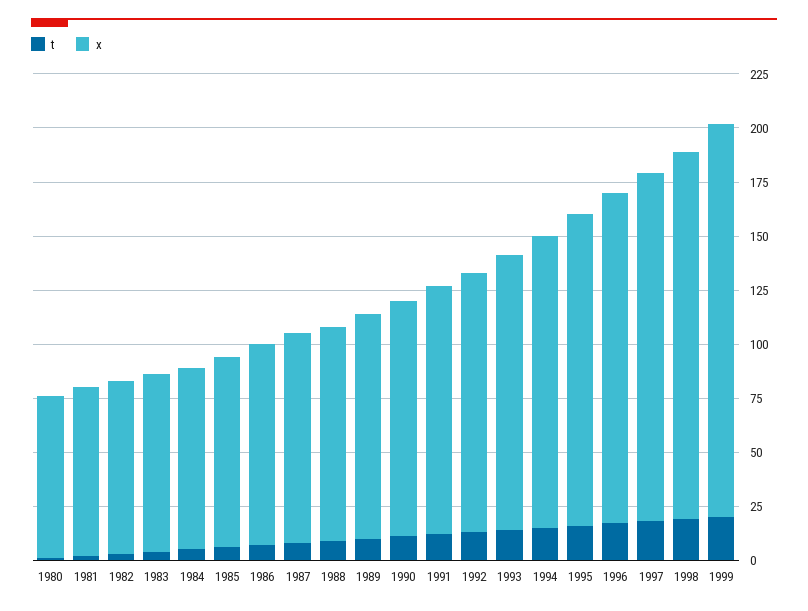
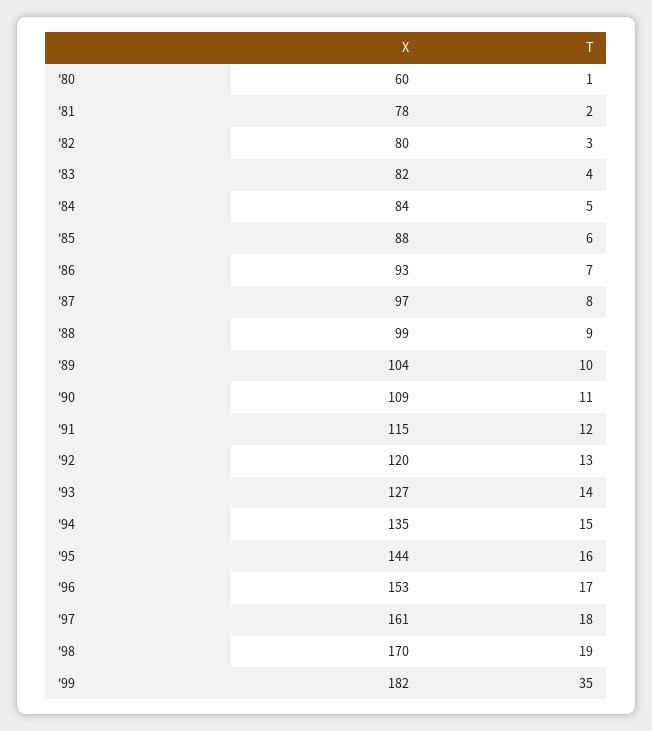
x, 1980: 75 -> 60
t, 1999: 20 -> 35

